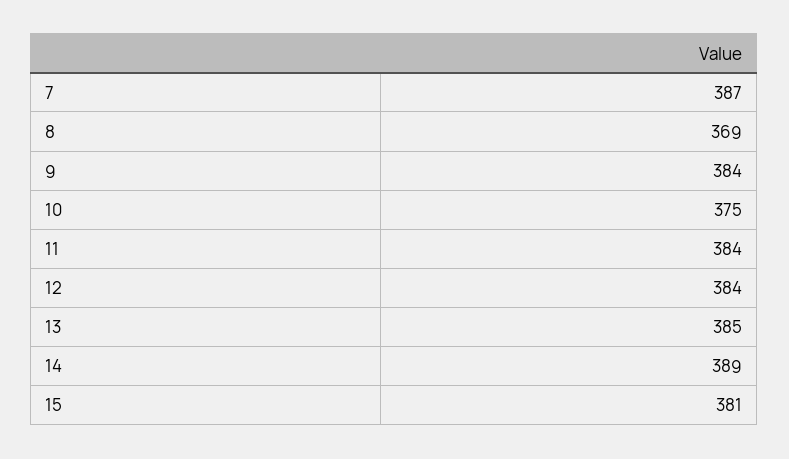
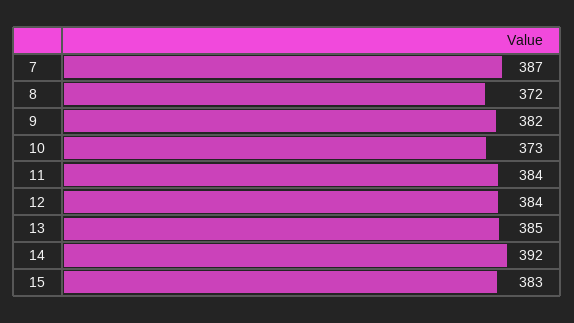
8: 369 -> 372
9: 384 -> 382
10: 375 -> 373
14: 389 -> 392
15: 381 -> 383

